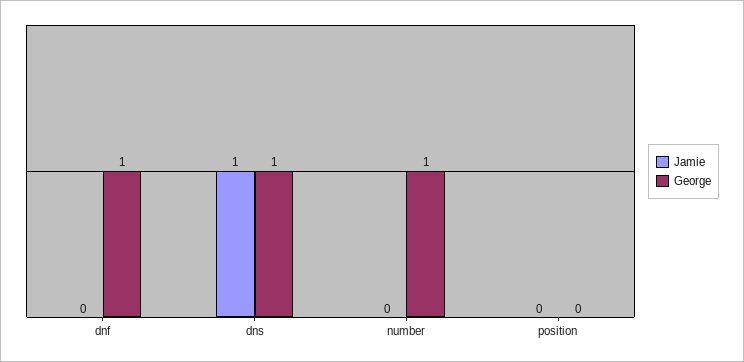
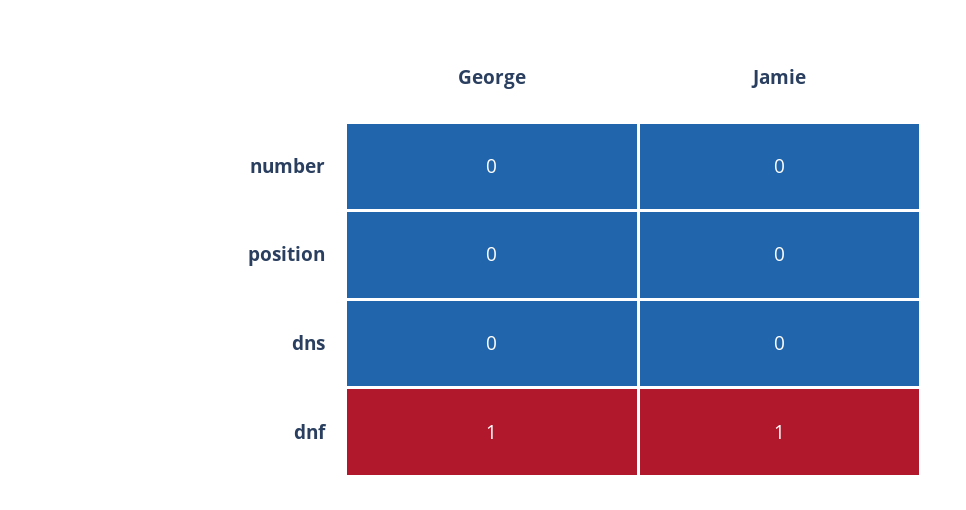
Jamie, dnf: 0 -> 1
Jamie, dns: 1 -> 0
George, dns: 1 -> 0
George, number: 1 -> 0

